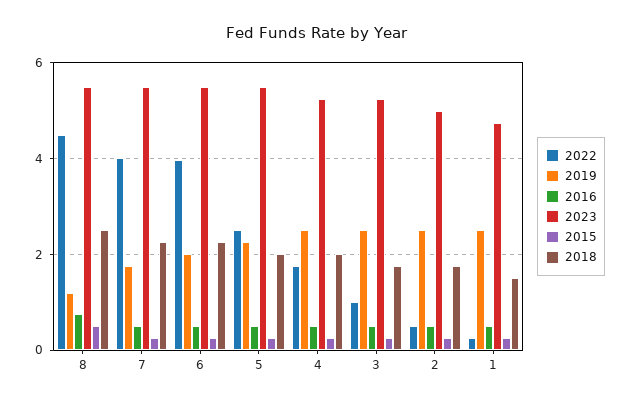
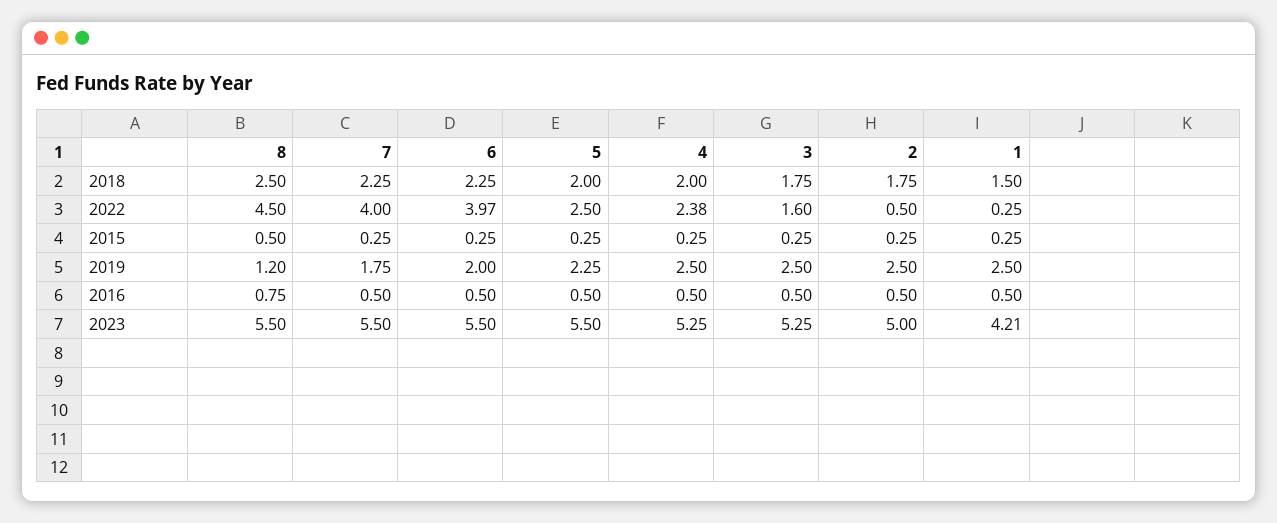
2022, 4: 1.8 -> 2.38
2022, 3: 1 -> 1.6
2023, 1: 4.8 -> 4.21

